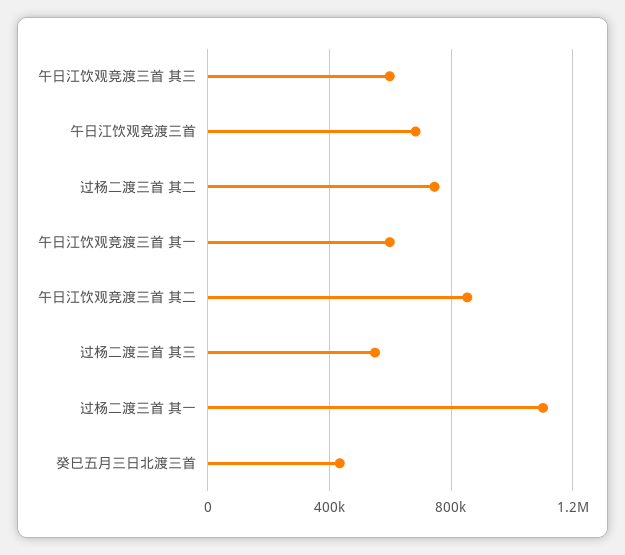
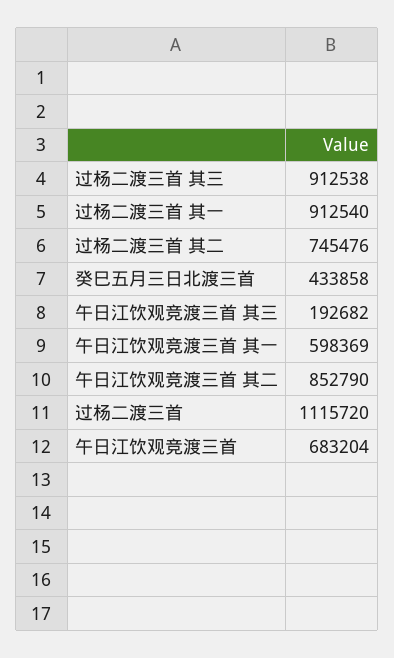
午日江饮观竞渡三首 其三: 600000 -> 192682
过杨二渡三首 其三: 550000 -> 912538
过杨二渡三首 其一: 1100000 -> 912540
过杨二渡三首: none -> 1115720

